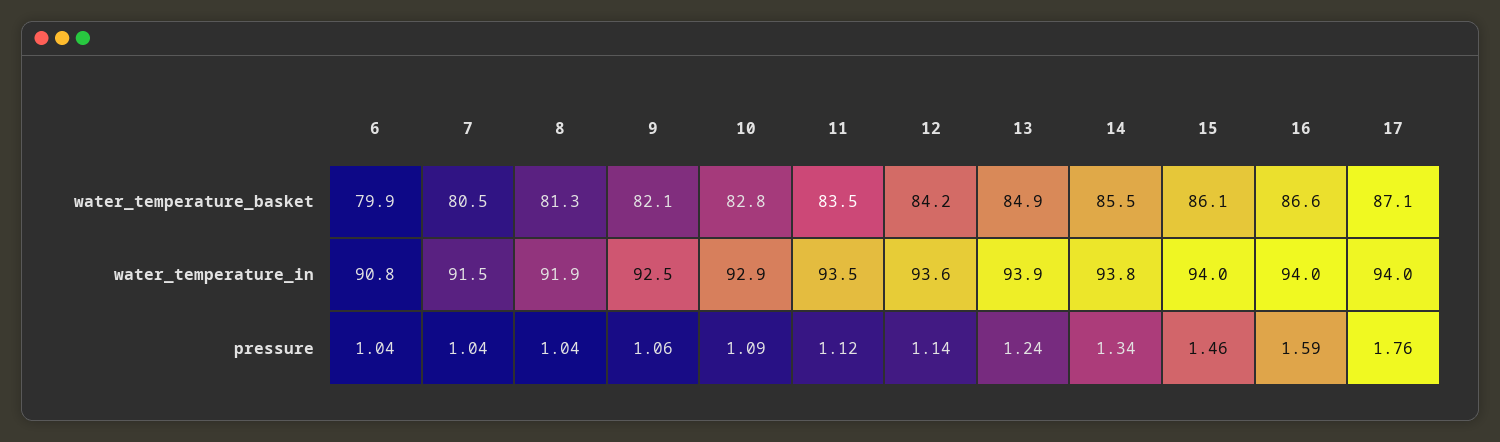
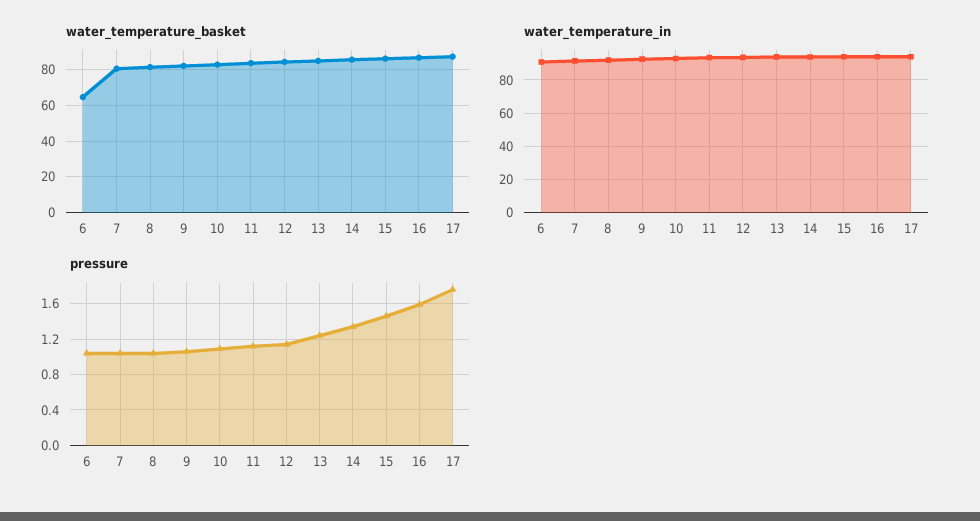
water_temperature_basket, 6: 79.9 -> 65

